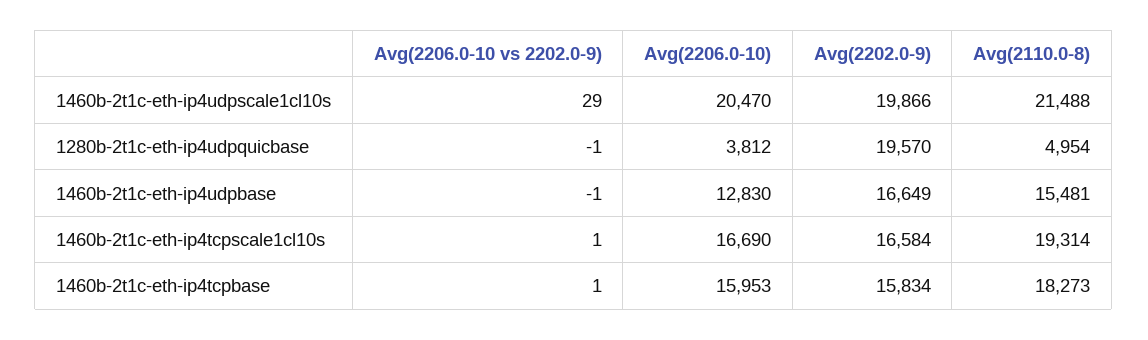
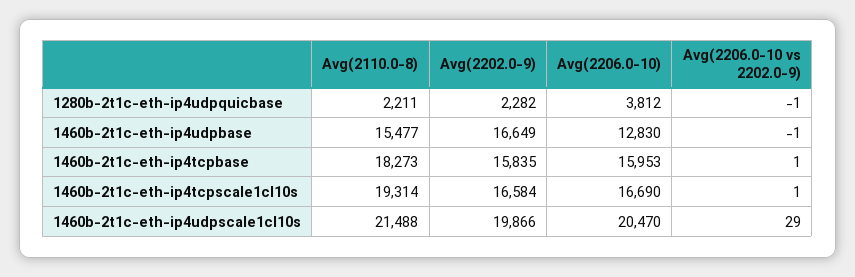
Avg(2202.0-9), 1280b-2t1c-eth-ip4udpquicbase: 19570 -> 2282
Avg(2110.0-8), 1280b-2t1c-eth-ip4udpquicbase: 4954 -> 2211
Avg(2110.0-8), 1460b-2t1c-eth-ip4udpbase: 15481 -> 15477
Avg(2202.0-9), 1460b-2t1c-eth-ip4tcpbase: 15834 -> 15835

